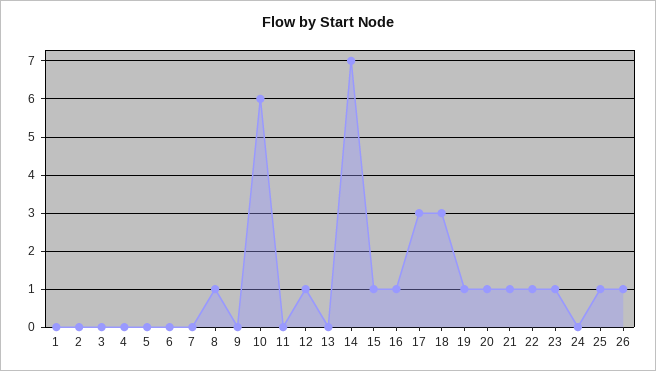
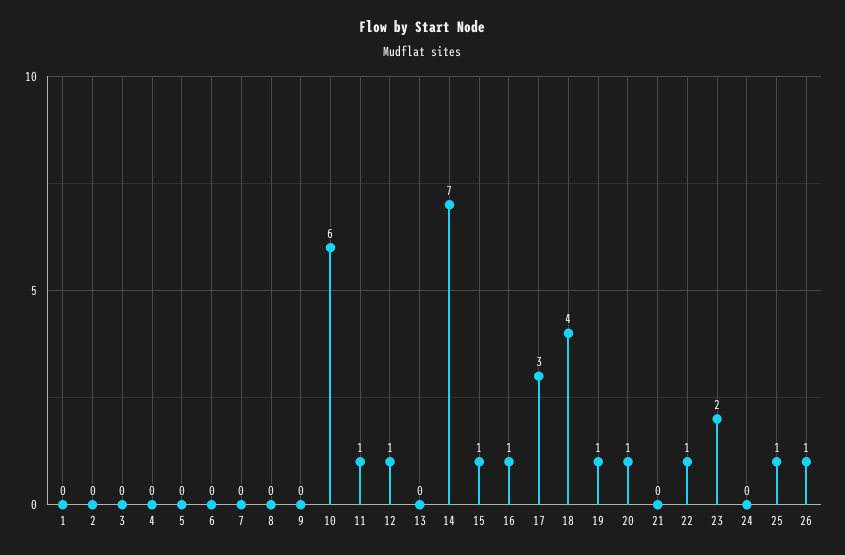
8: 1 -> 0
11: 0 -> 1
18: 3 -> 4
21: 1 -> 0
23: 1 -> 2

